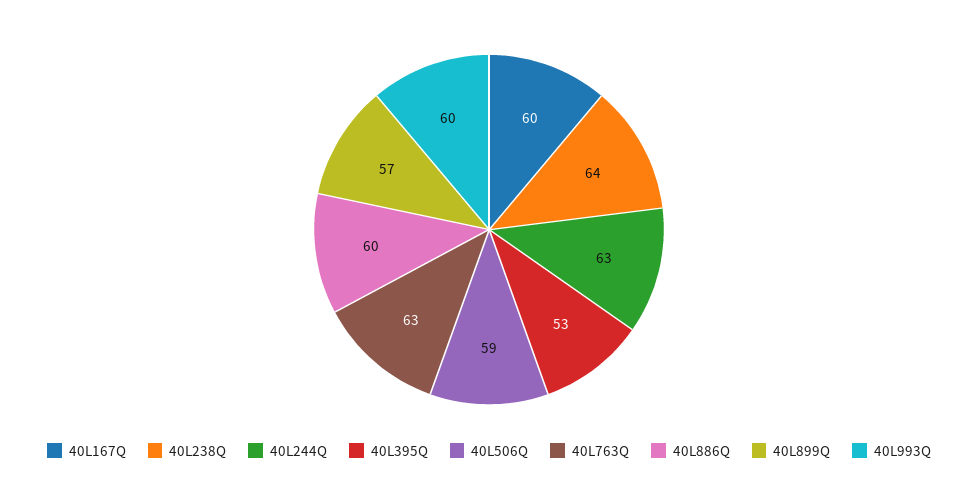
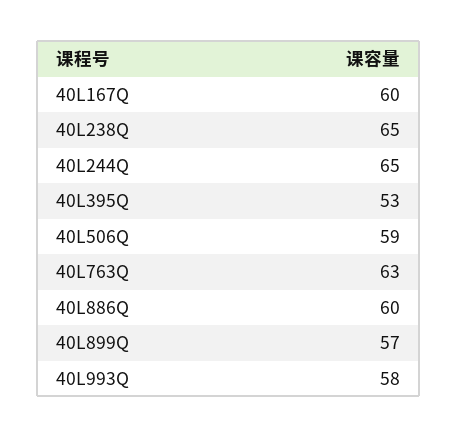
40L238Q: 64 -> 65
40L244Q: 63 -> 65
40L993Q: 60 -> 58

